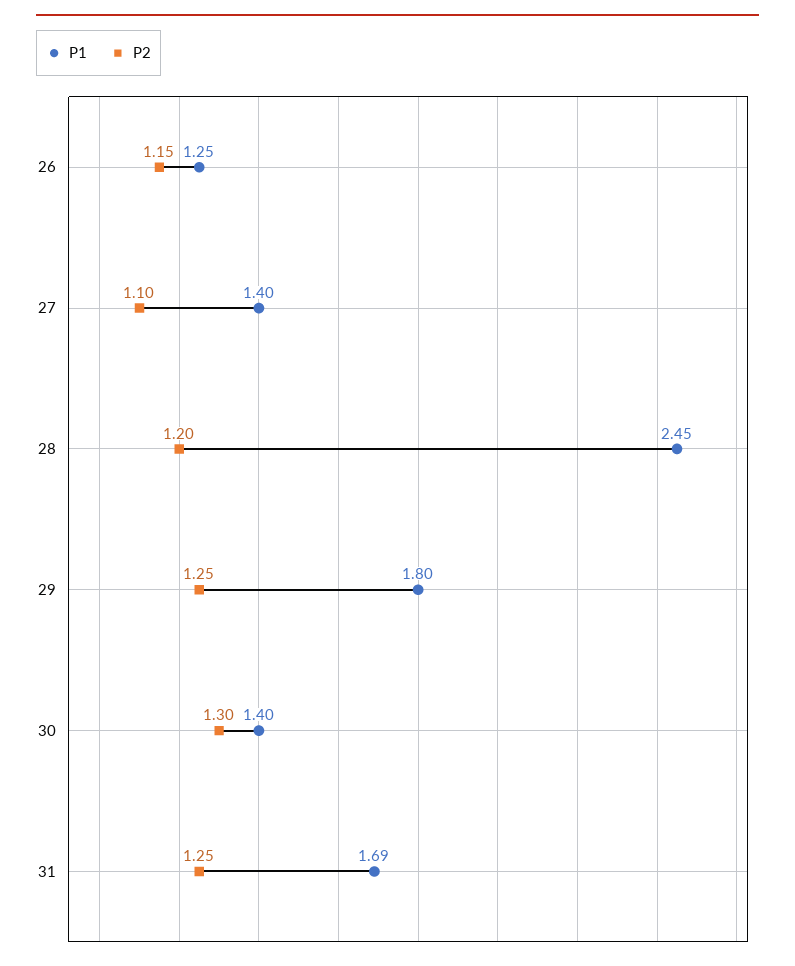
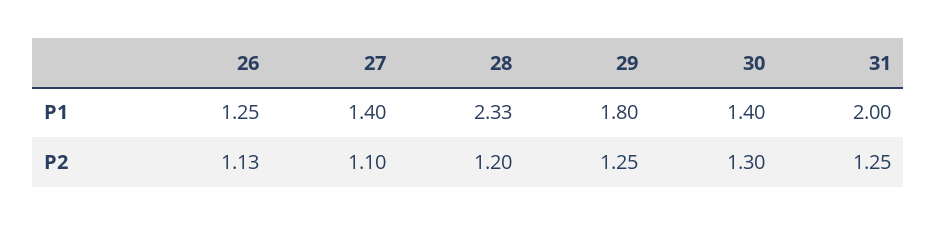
P2, 26: 1.15 -> 1.13
P1, 28: 2.45 -> 2.33
P1, 31: 1.69 -> 2

